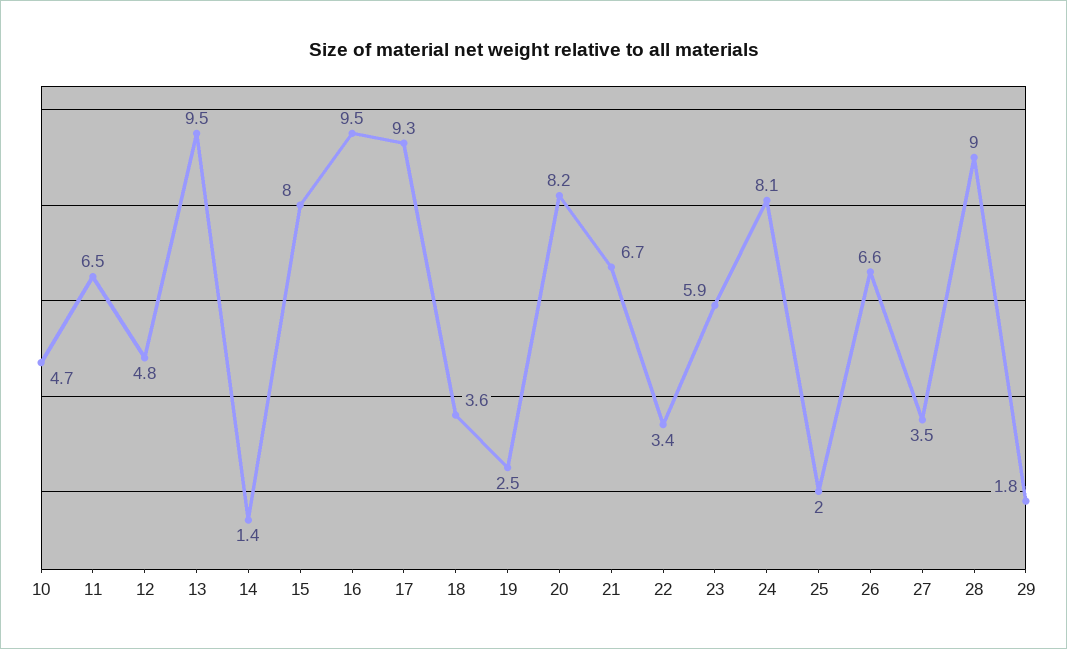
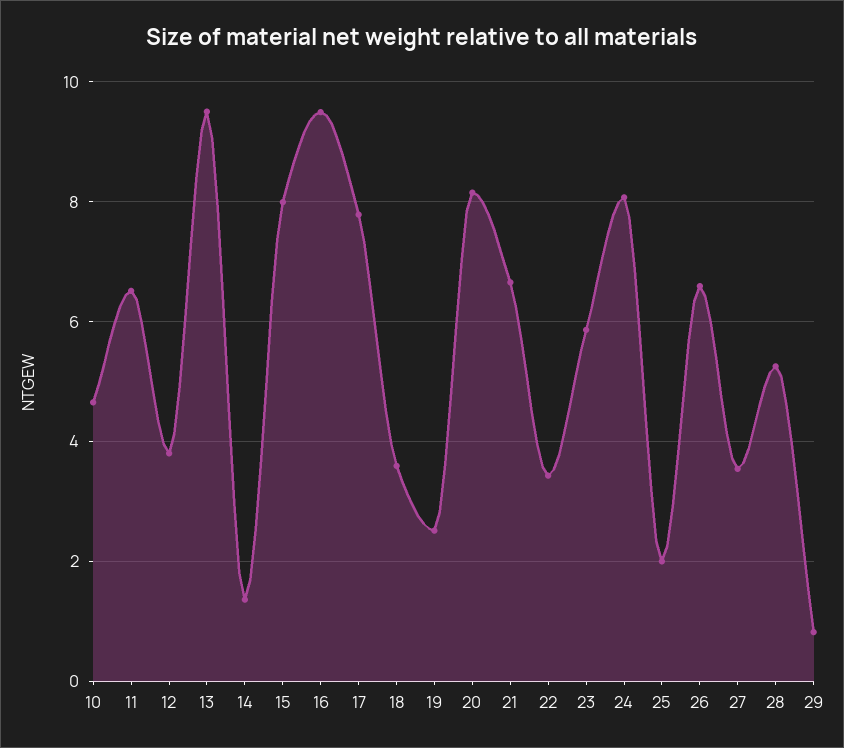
12: 4.8 -> 3.8
17: 9.3 -> 7.8
28: 9 -> 5.2
29: 1.8 -> 0.8

